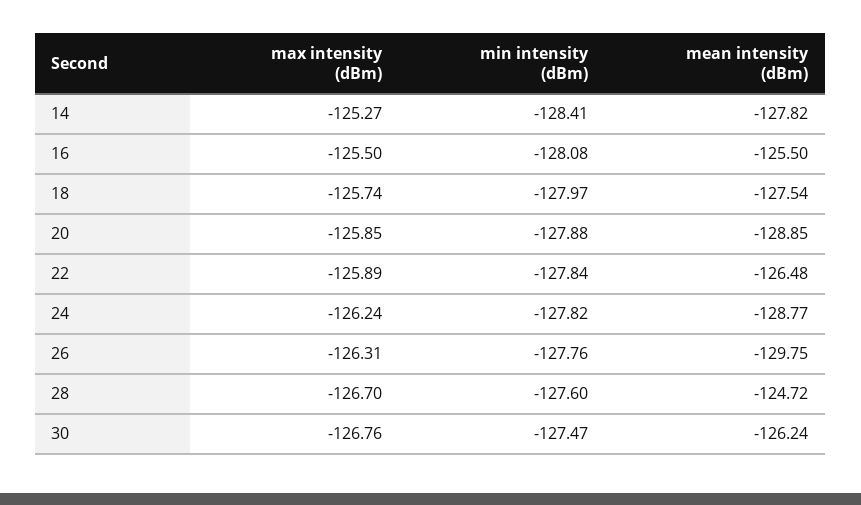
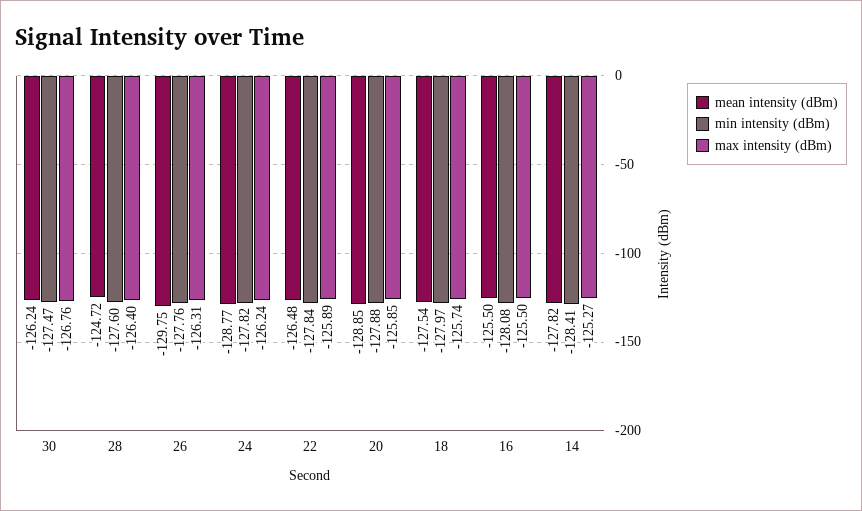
max intensity (dBm), 28: -126.7 -> -126.4

